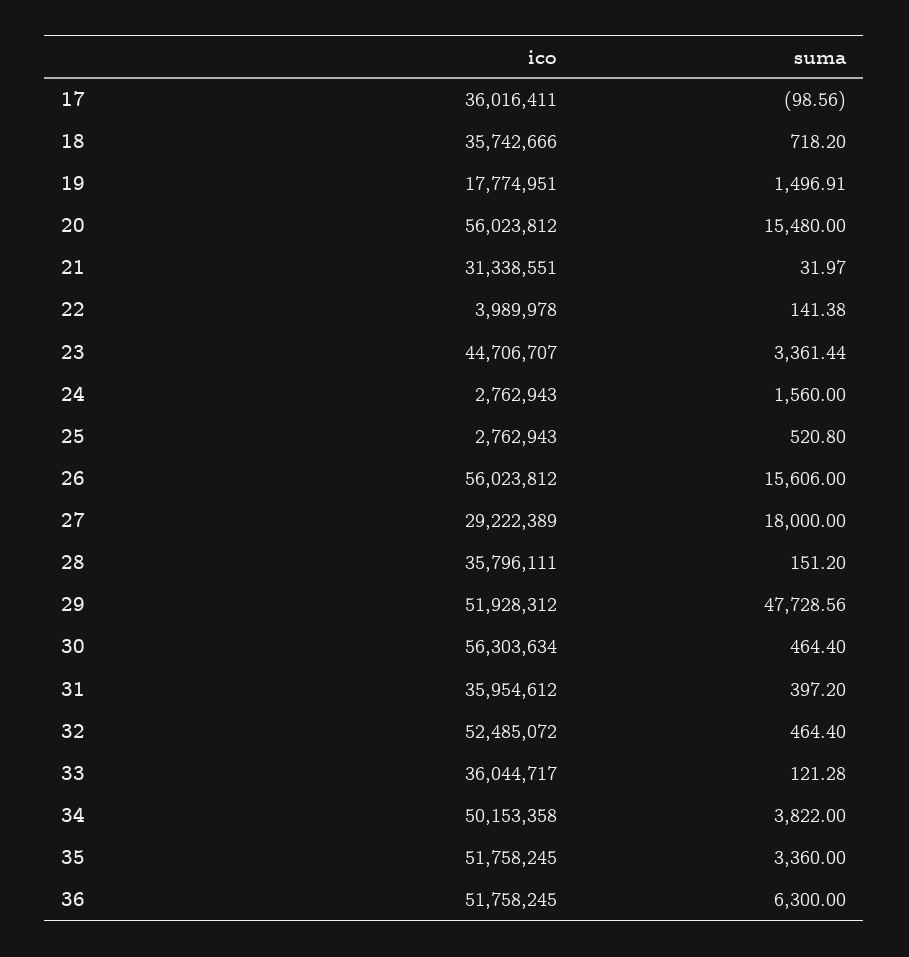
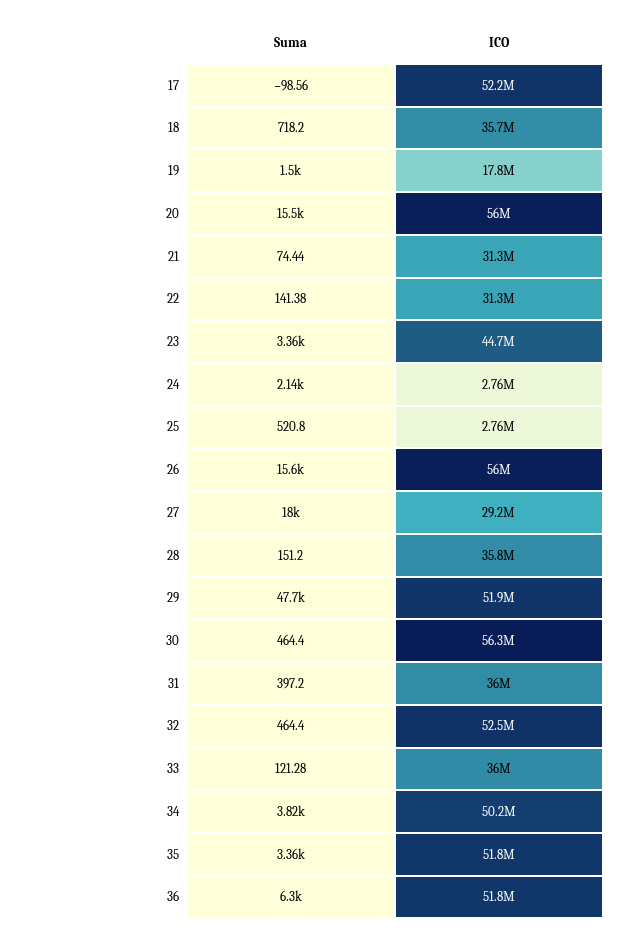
ico, 17: 36016411 -> 52200000
suma, 21: 31.97 -> 74.44
ico, 22: 3989978 -> 31300000
suma, 24: 1560 -> 2140

